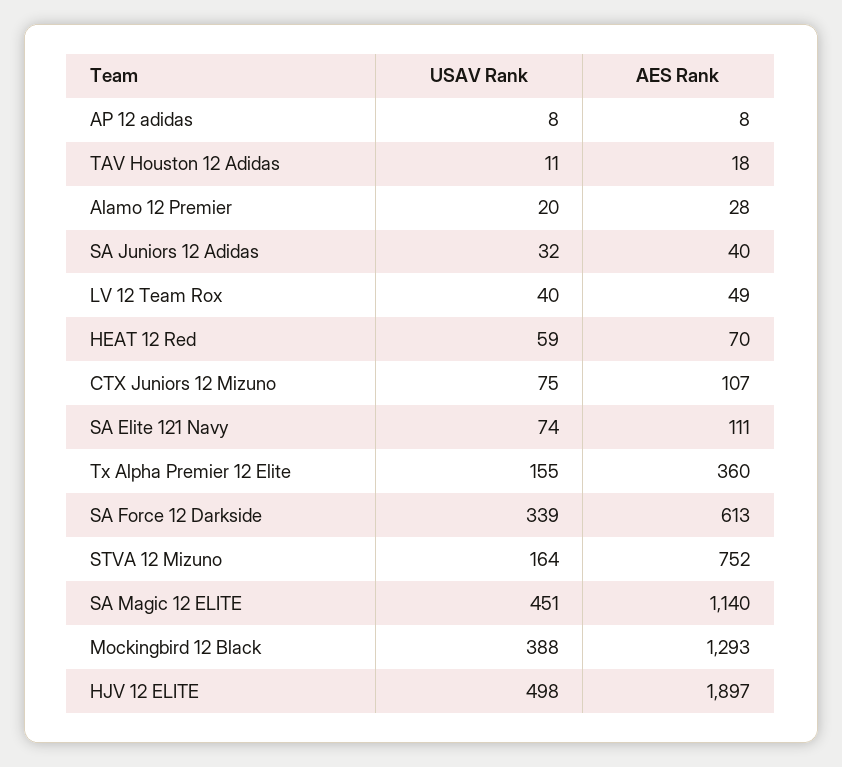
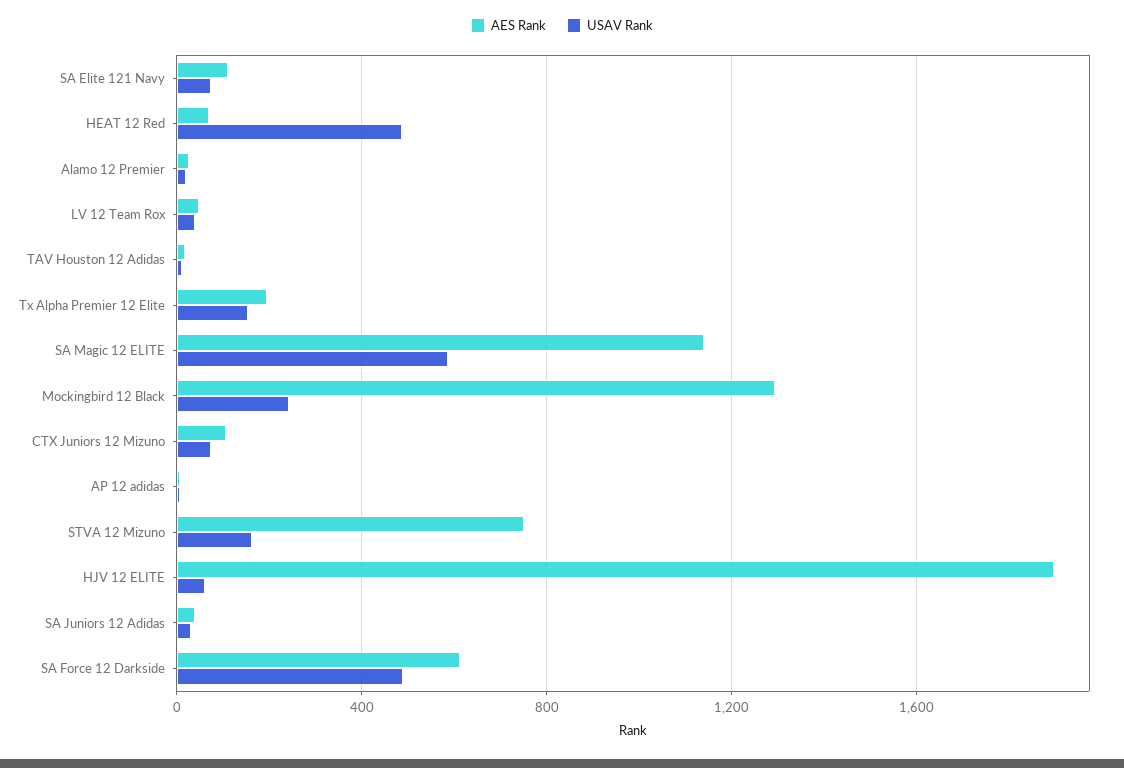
USAV Rank, HEAT 12 Red: 59 -> 500
AES Rank, Tx Alpha Premier 12 Elite: 360 -> 200
USAV Rank, SA Force 12 Darkside: 339 -> 500
USAV Rank, SA Magic 12 ELITE: 451 -> 600
USAV Rank, Mockingbird 12 Black: 388 -> 250
USAV Rank, HJV 12 ELITE: 498 -> 50

